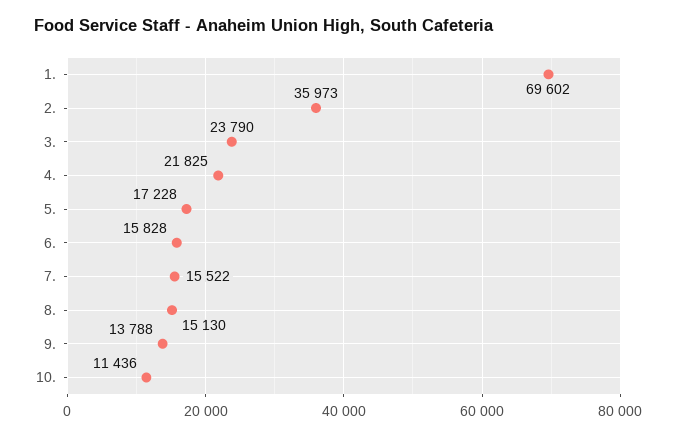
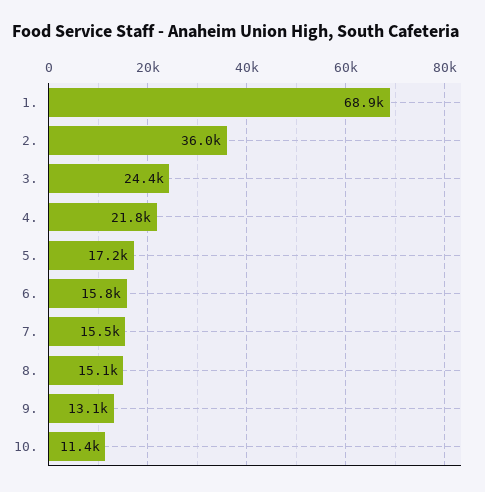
1.: 69602 -> 68900
3.: 23790 -> 24400
9.: 13788 -> 13100

